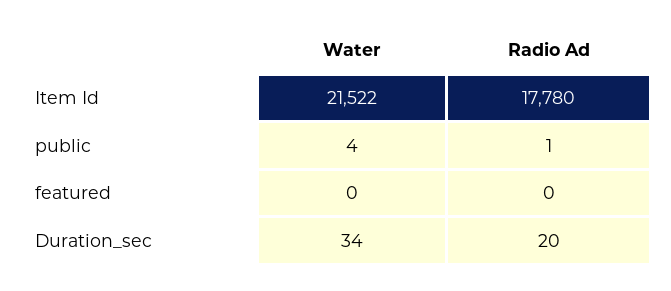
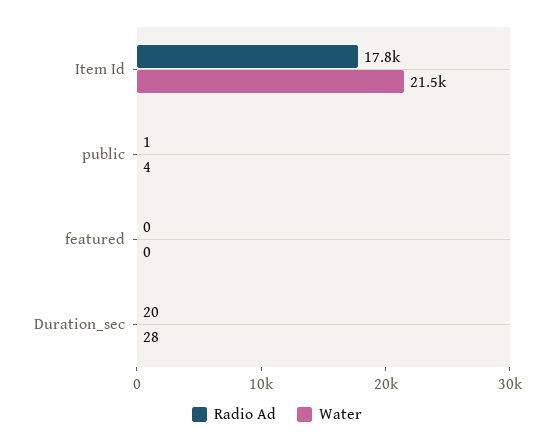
Water, Duration_sec: 34 -> 28

